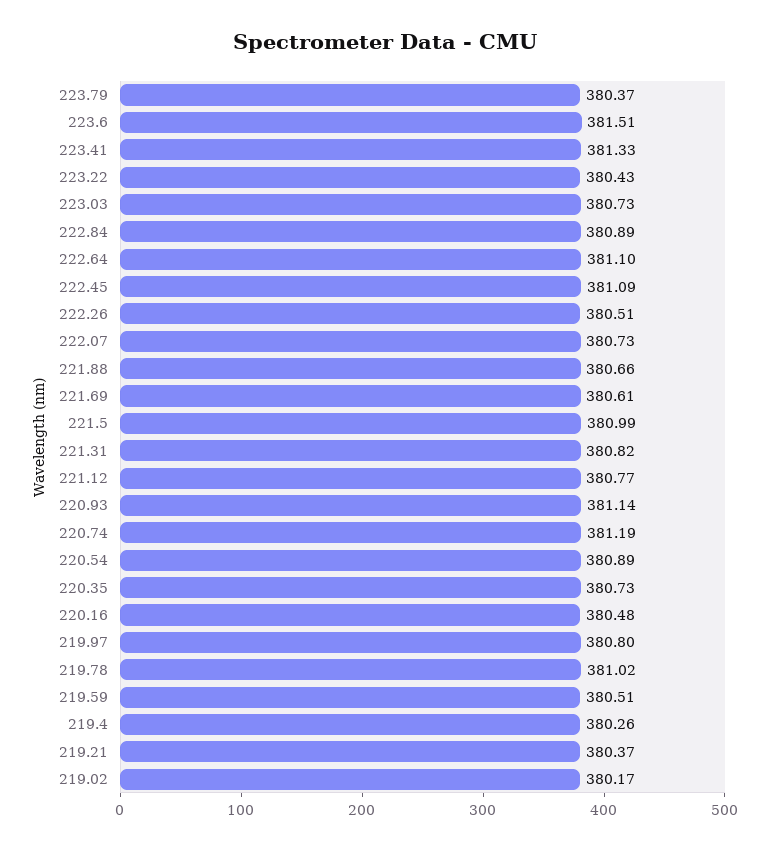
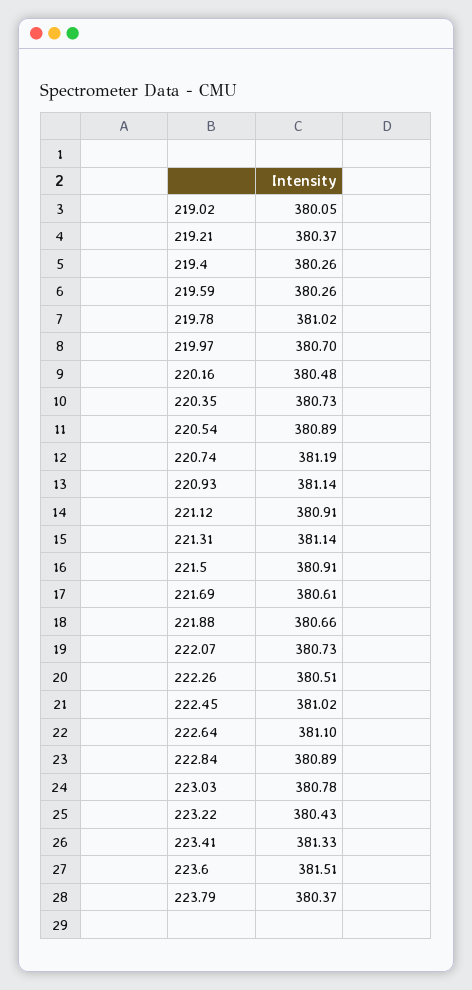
223.03: 380.73 -> 380.78
222.45: 381.09 -> 381.02
221.5: 380.99 -> 380.91
221.31: 380.82 -> 381.14
221.12: 380.77 -> 380.91
219.97: 380.8 -> 380.7
219.59: 380.51 -> 380.26
219.02: 380.17 -> 380.05

